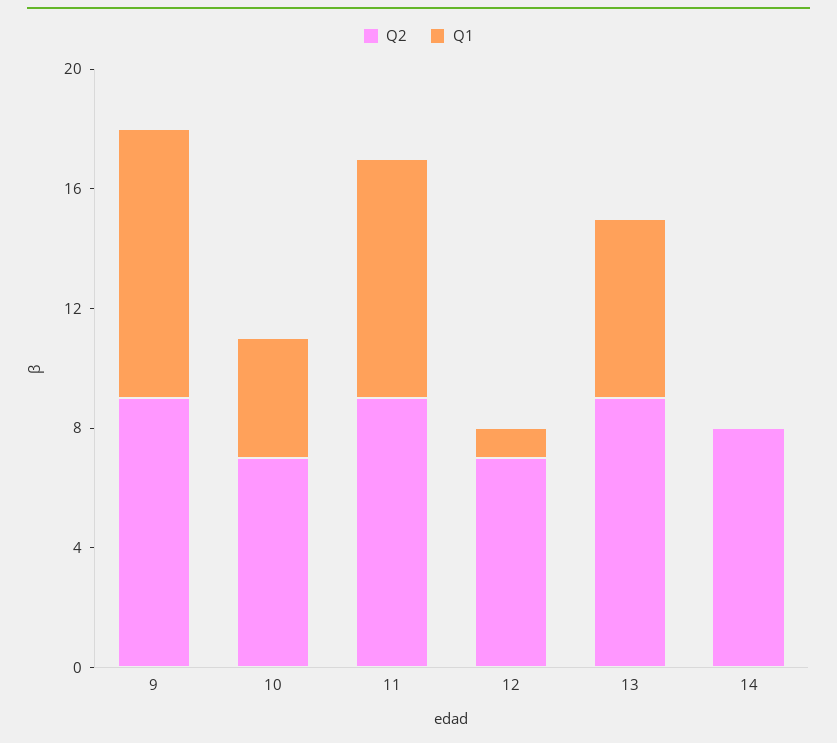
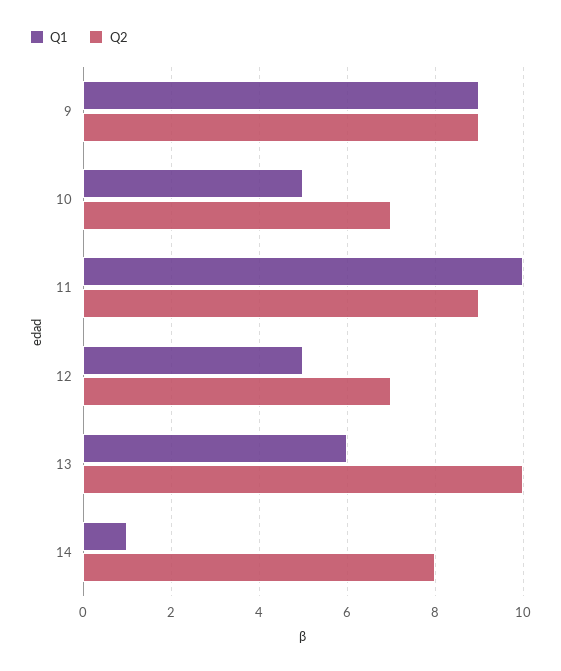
Q1, 10: 4 -> 5
Q1, 11: 8 -> 10
Q1, 12: 1 -> 5
Q2, 13: 9 -> 10
Q1, 14: 0 -> 1

